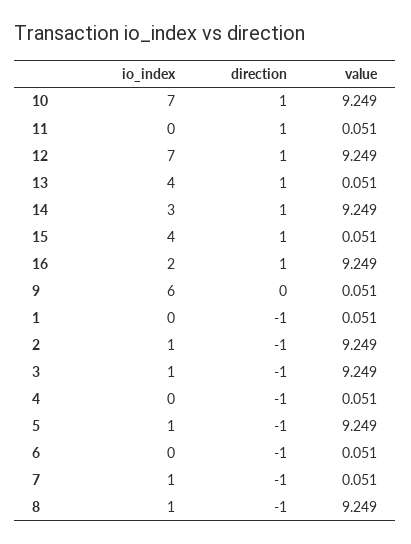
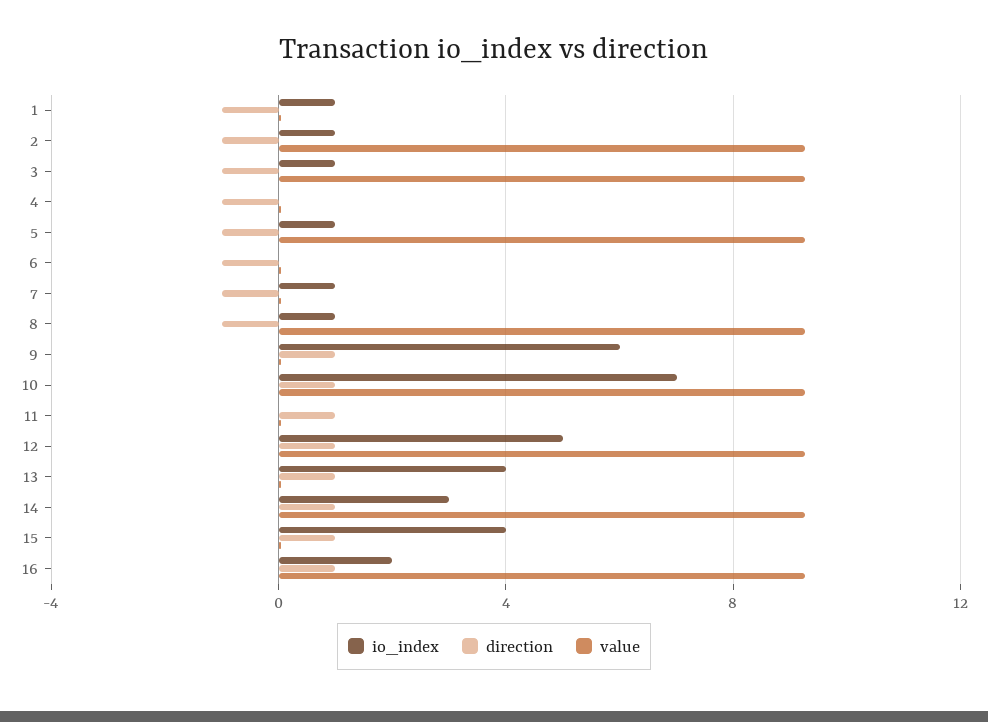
io_index, 12: 7 -> 5
direction, 9: 0 -> 1
io_index, 1: 0 -> 1

